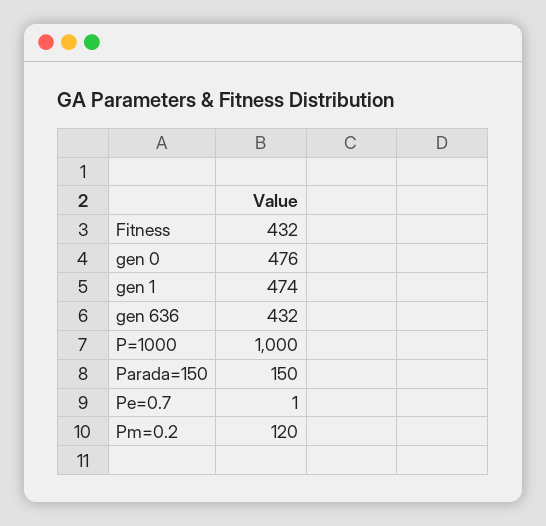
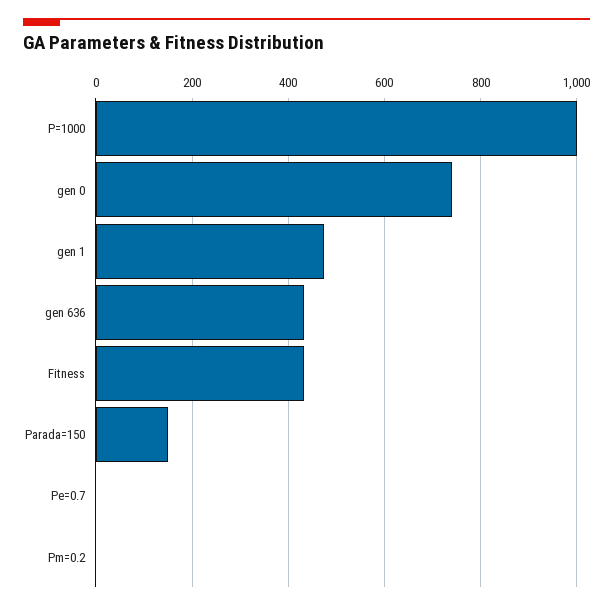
gen 0: 476 -> 740
Pm=0.2: 120 -> 0

